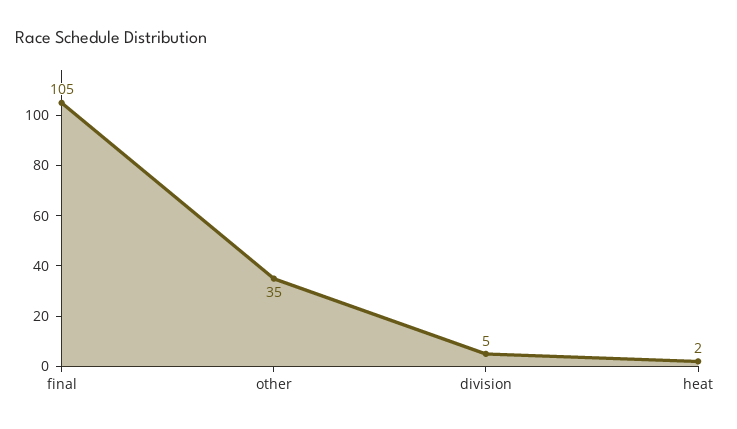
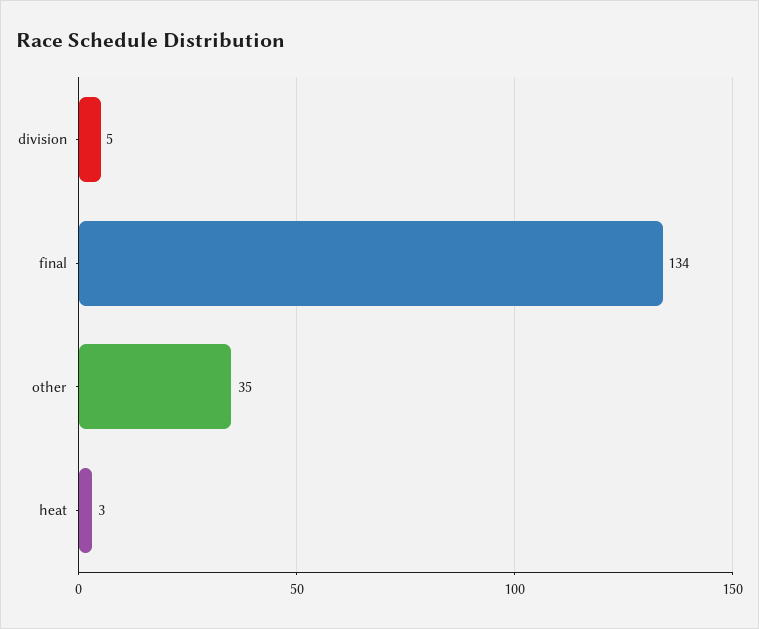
final: 105 -> 134
heat: 2 -> 3

